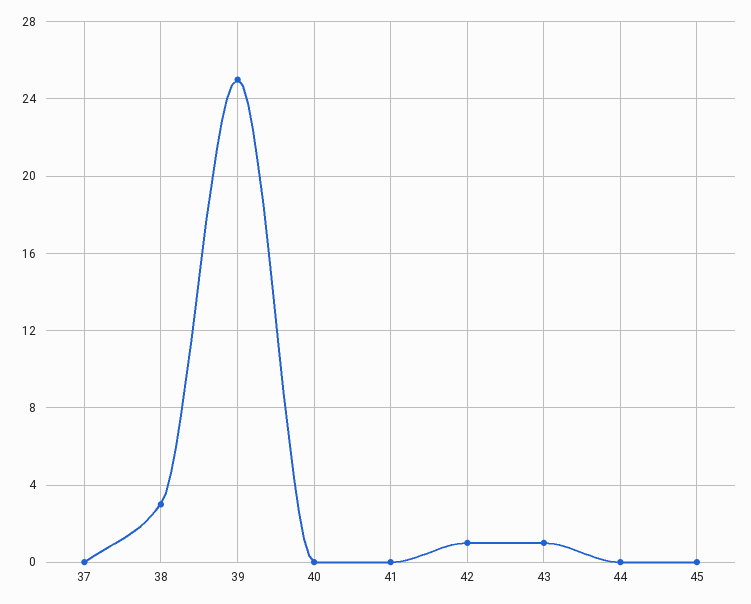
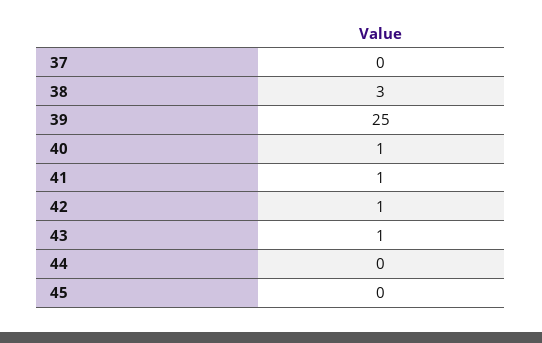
40: 0 -> 1
41: 0 -> 1

